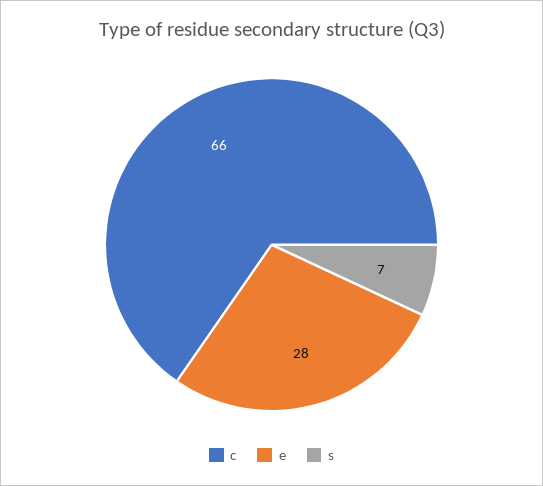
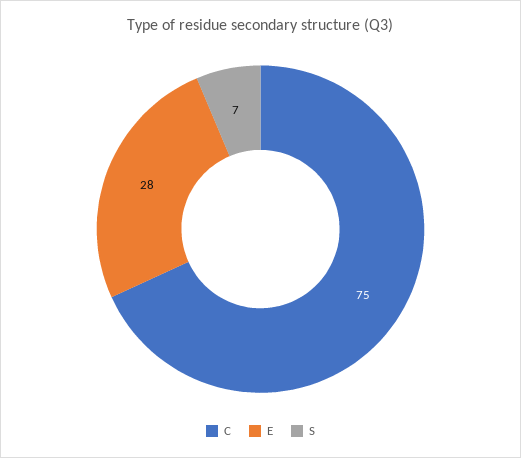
c: 66 -> 75

